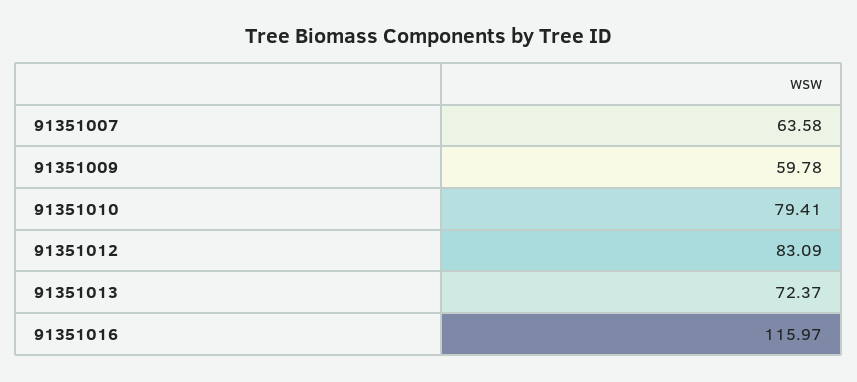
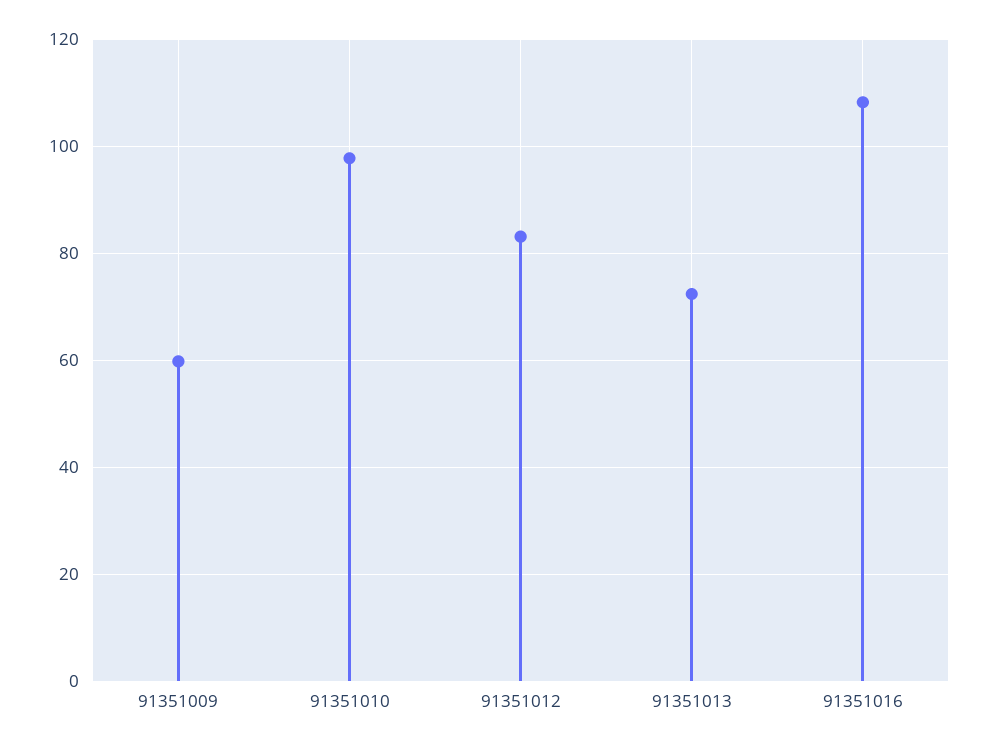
91351007: 63.58 -> none
91351010: 79.41 -> 98
91351016: 115.97 -> 108

